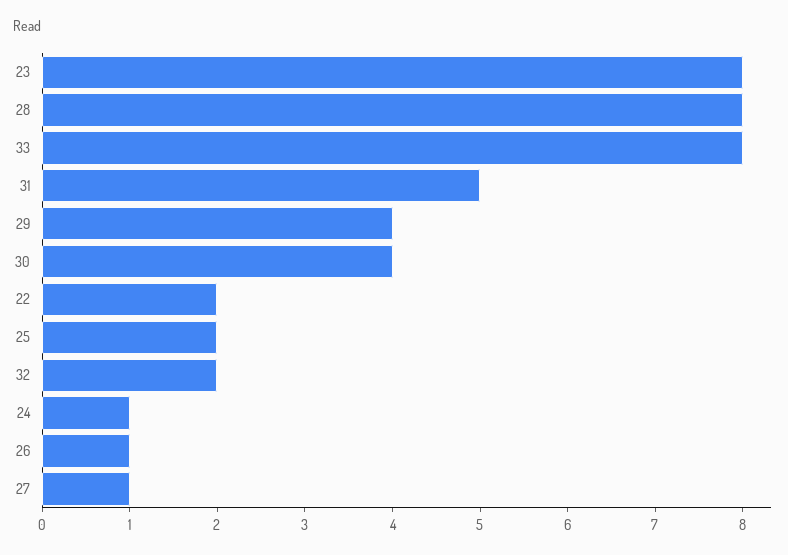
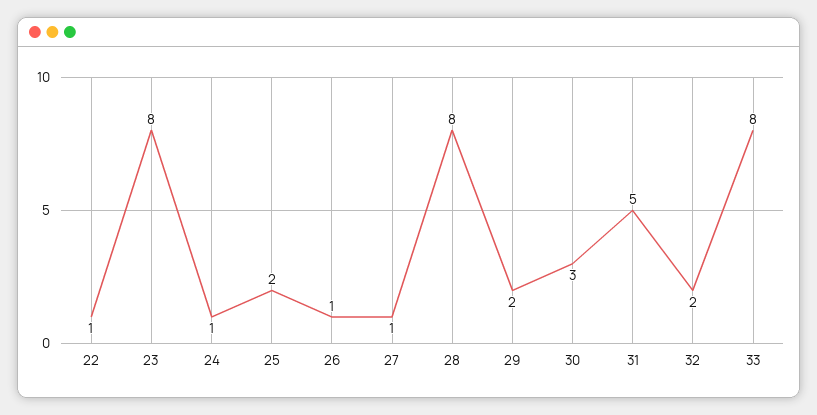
29: 4 -> 2
30: 4 -> 3
22: 2 -> 1

